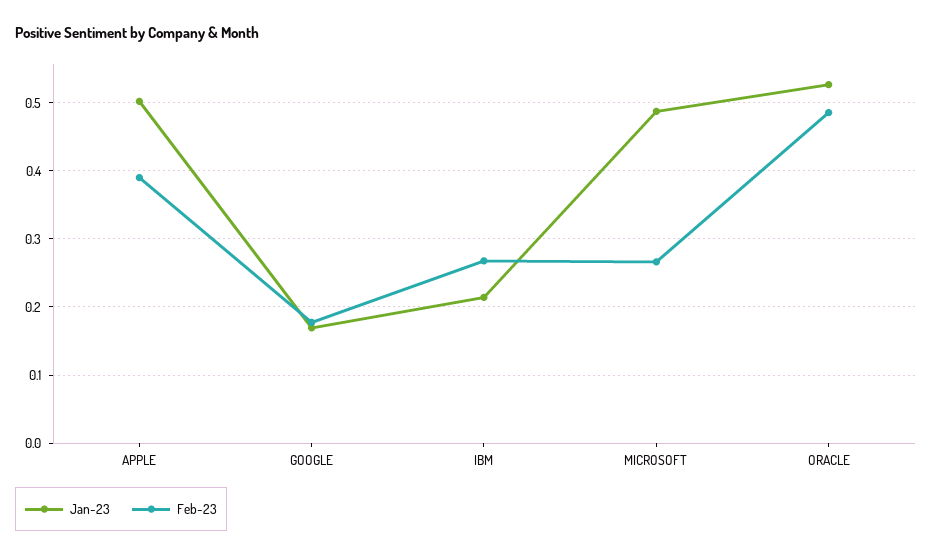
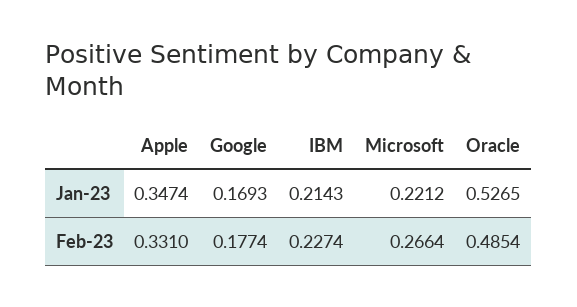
Jan-23, APPLE: 0.5 -> 0.3474
Feb-23, APPLE: 0.39 -> 0.331
Feb-23, IBM: 0.27 -> 0.2274
Jan-23, MICROSOFT: 0.49 -> 0.2212

